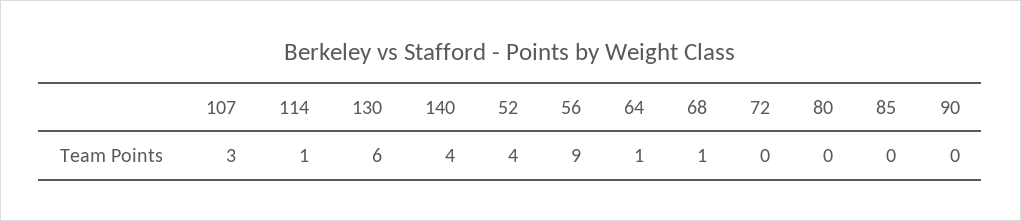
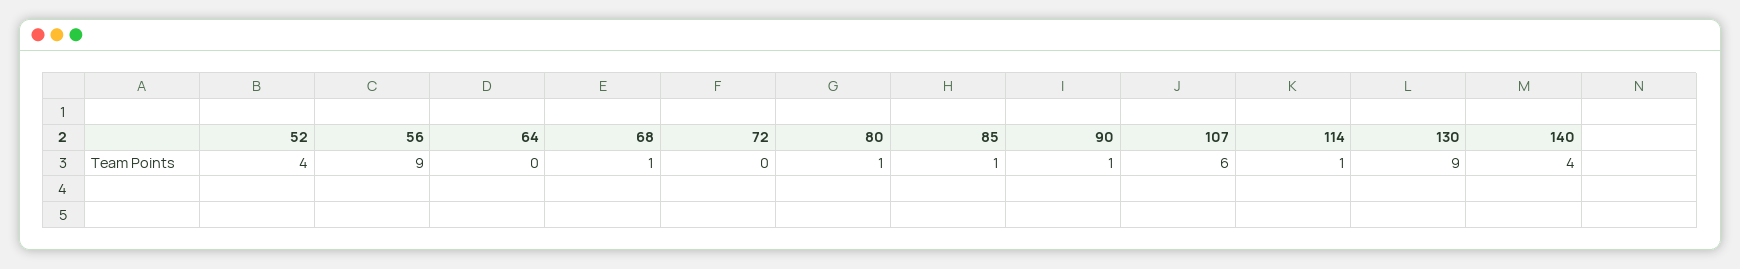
107: 3 -> 6
130: 6 -> 9
64: 1 -> 0
80: 0 -> 1
85: 0 -> 1
90: 0 -> 1

